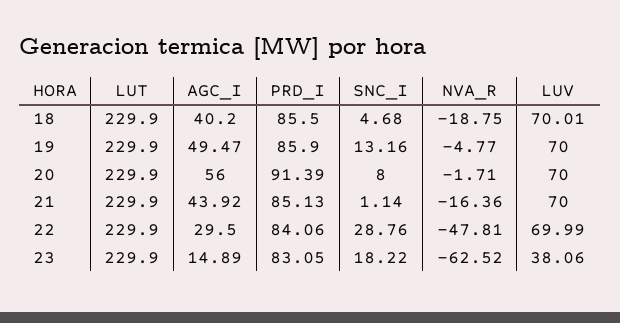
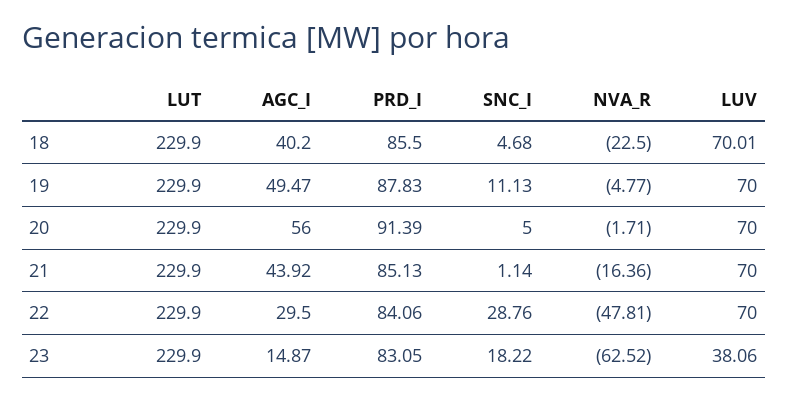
NVA_R, 18: -18.75 -> -22.5
PRD_I, 19: 85.9 -> 87.83
SNC_I, 19: 13.16 -> 11.13
SNC_I, 20: 8 -> 5
LUV, 22: 69.99 -> 70
AGC_I, 23: 14.89 -> 14.87

